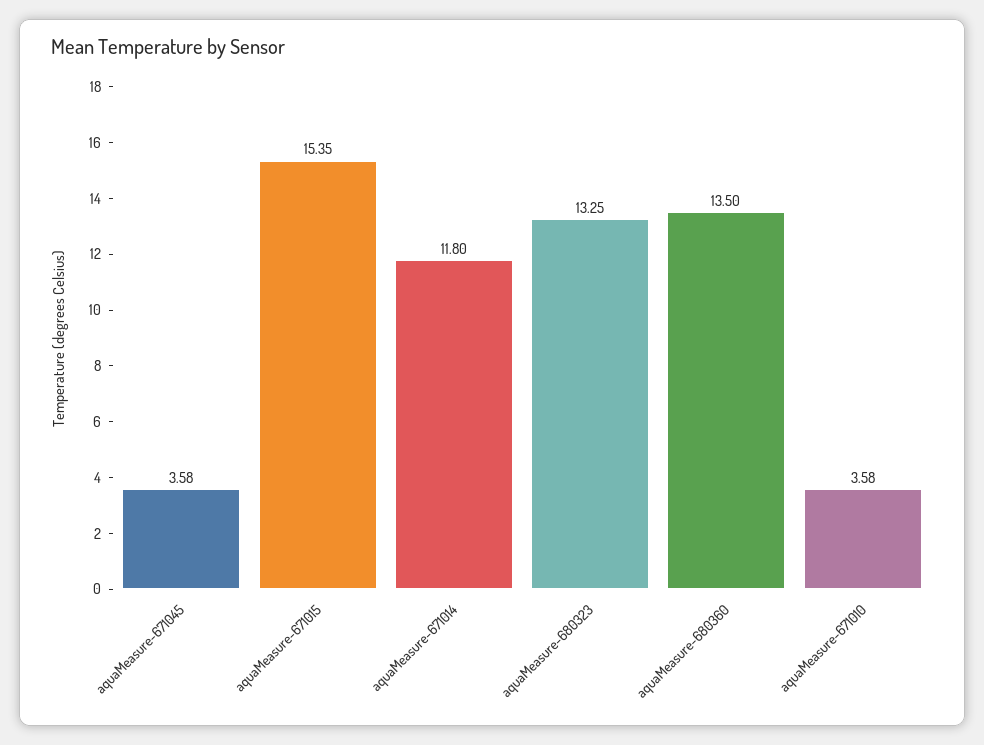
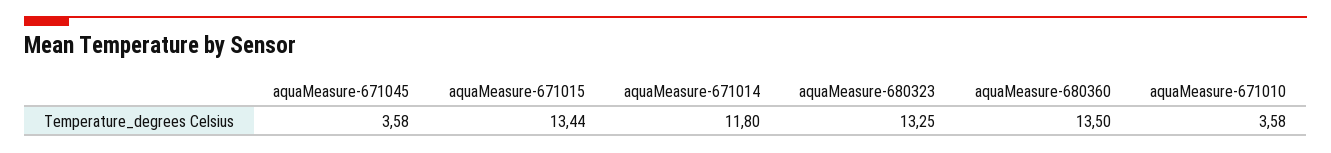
aquaMeasure-671015: 15.35 -> 13.44

